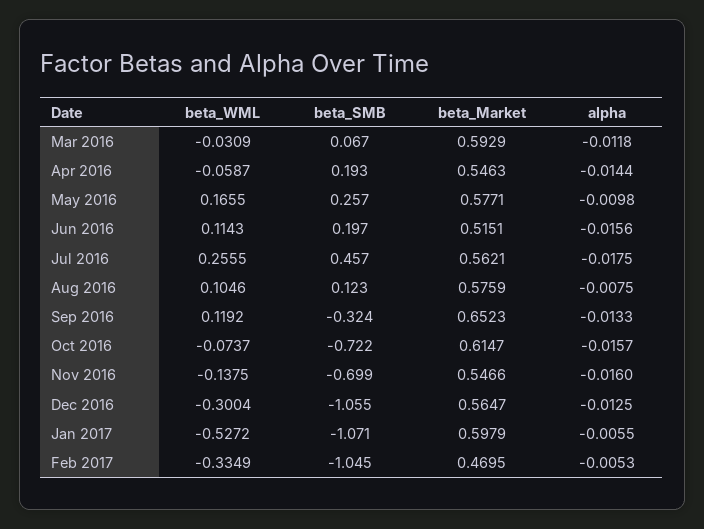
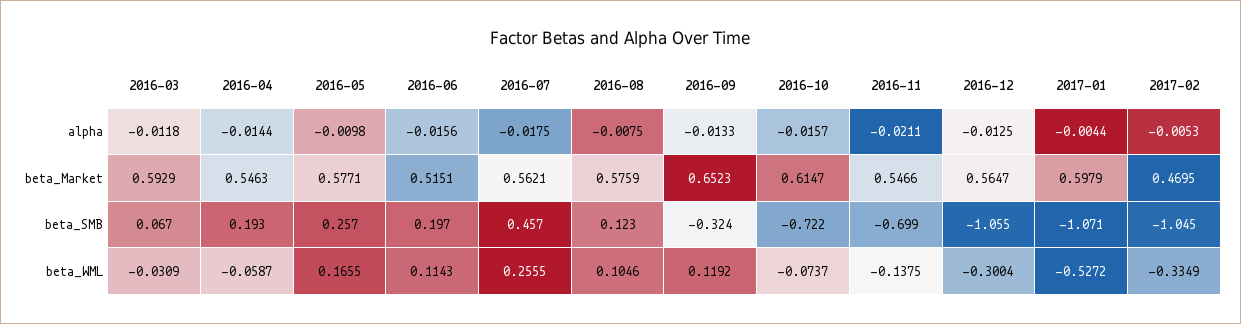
alpha, Nov 2016: -0.016 -> -0.0211
alpha, Jan 2017: -0.0055 -> -0.0044

